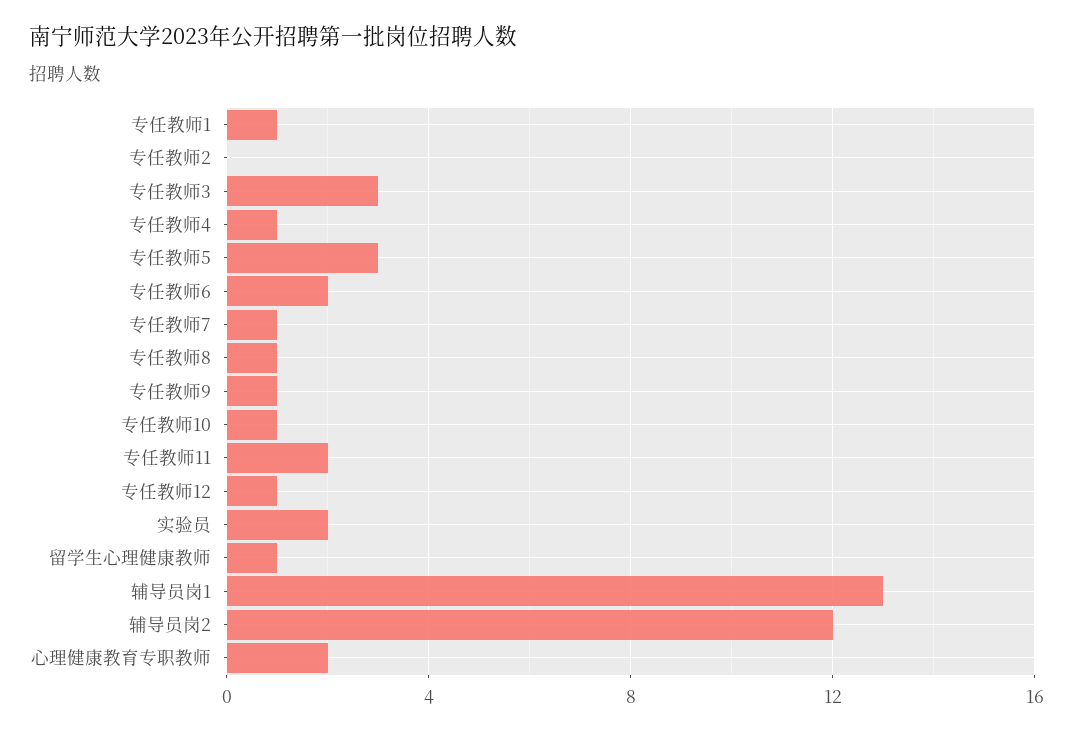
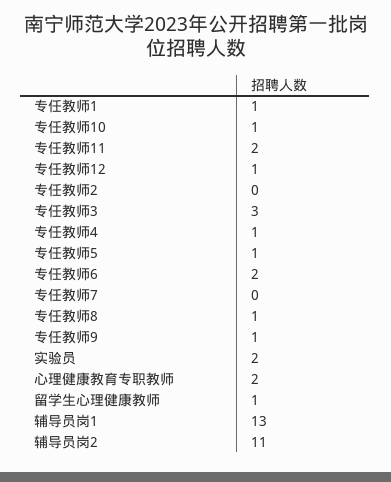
专任教师5: 3 -> 1
专任教师7: 1 -> 0
辅导员岗2: 12 -> 11

